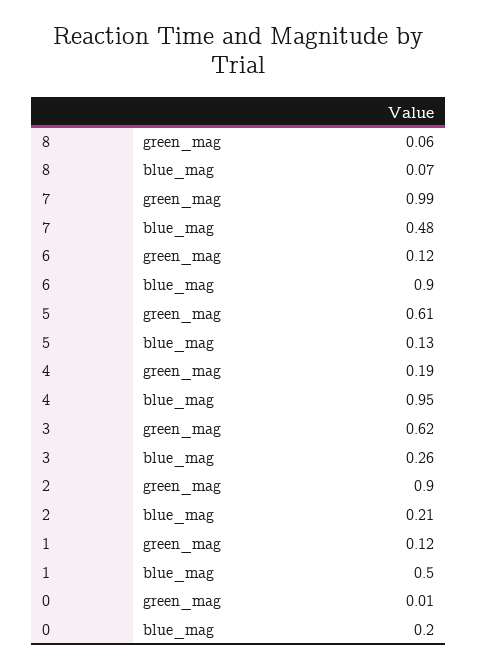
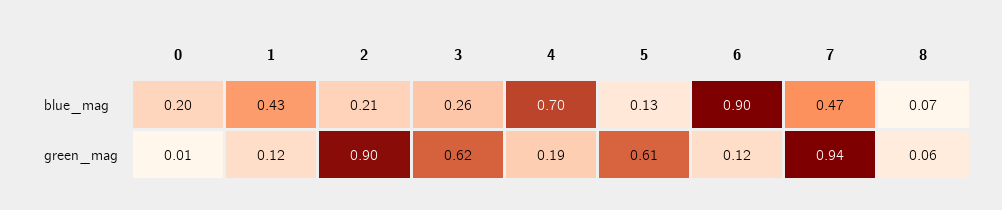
7, green_mag: 0.99 -> 0.94
7, blue_mag: 0.48 -> 0.47
4, blue_mag: 0.95 -> 0.7
1, blue_mag: 0.5 -> 0.43

